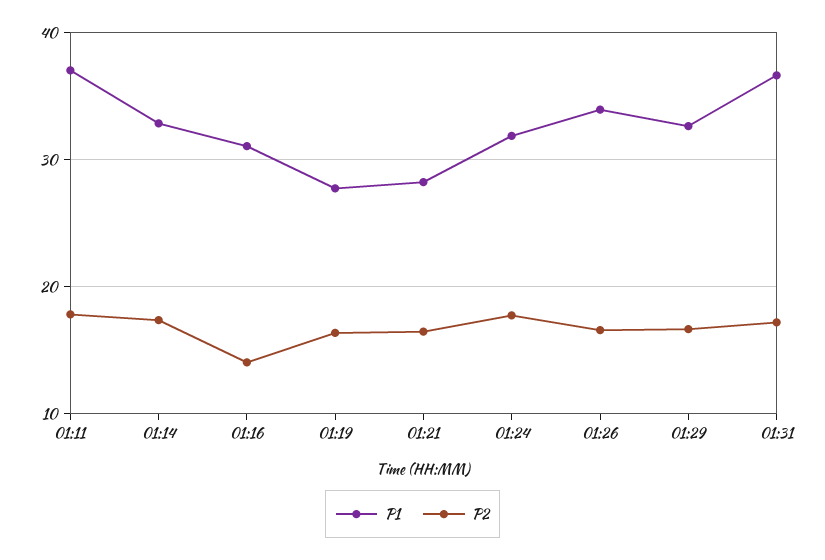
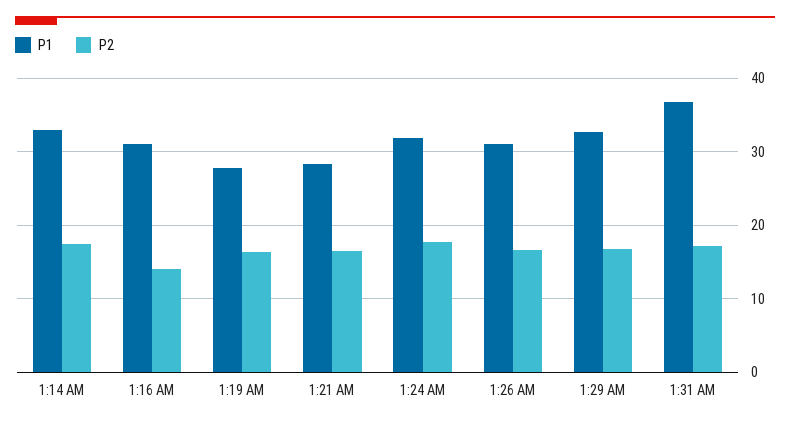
P1, 01:11: 37 -> none
P2, 01:11: 18 -> none
P1, 01:26: 34 -> 31

